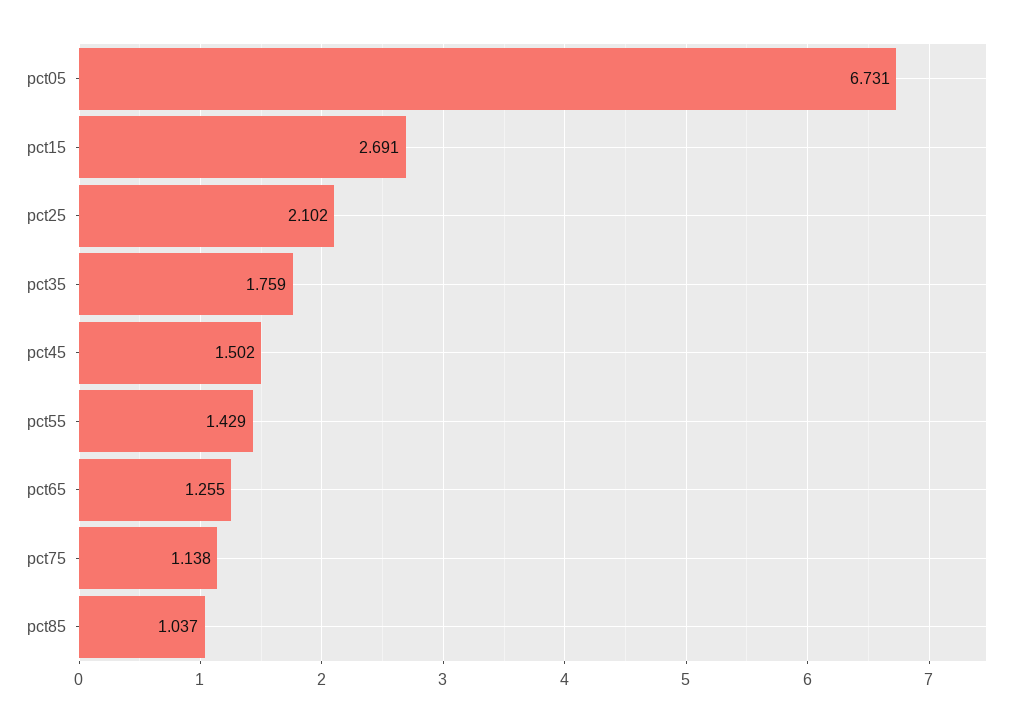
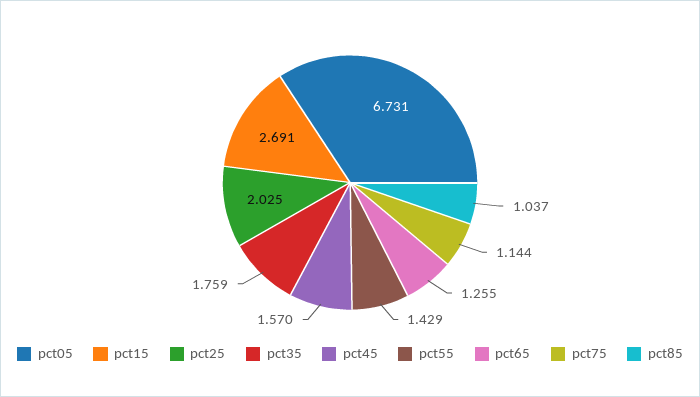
pct25: 2.102 -> 2.025
pct45: 1.502 -> 1.57
pct75: 1.138 -> 1.144

